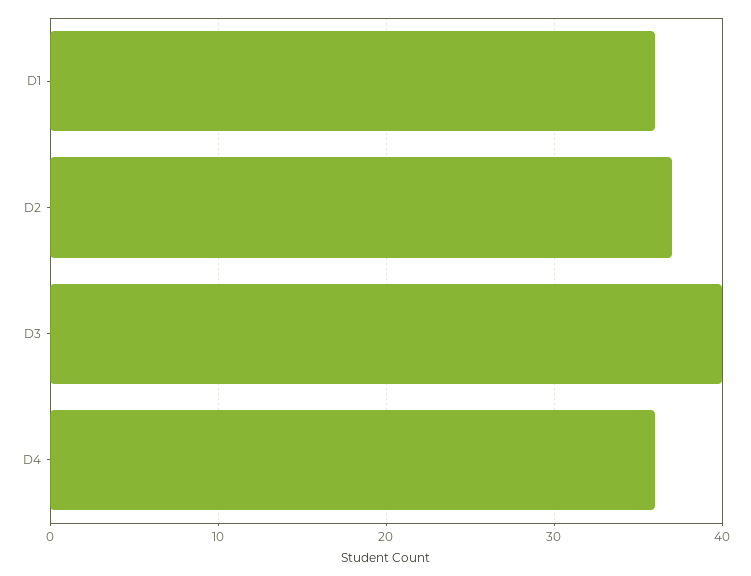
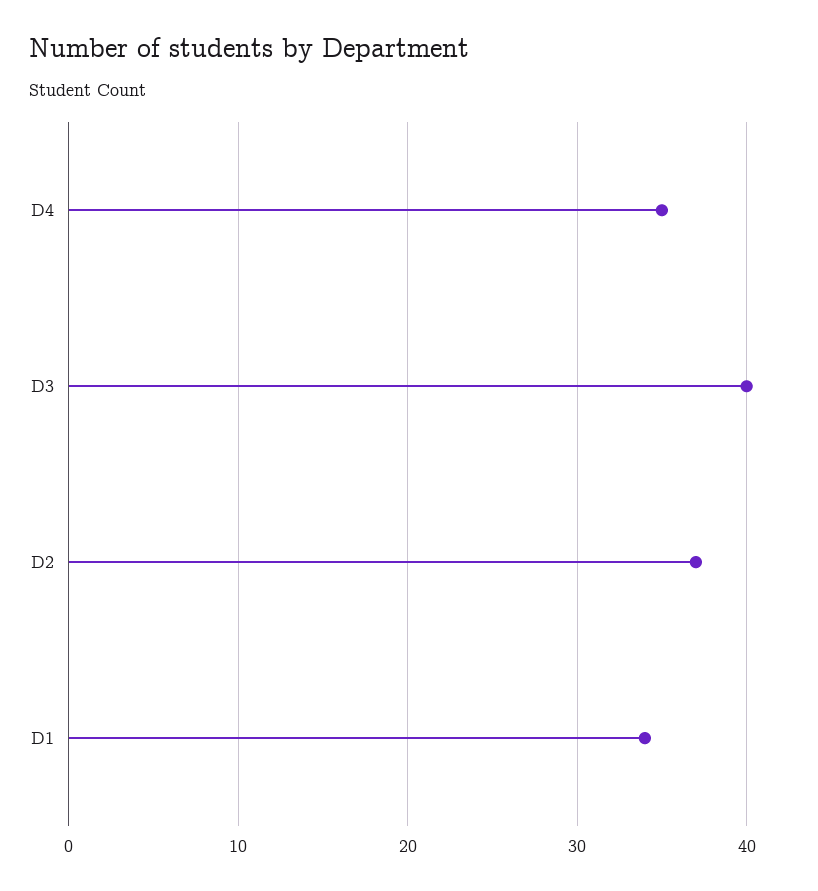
D1: 36 -> 34
D4: 36 -> 35

